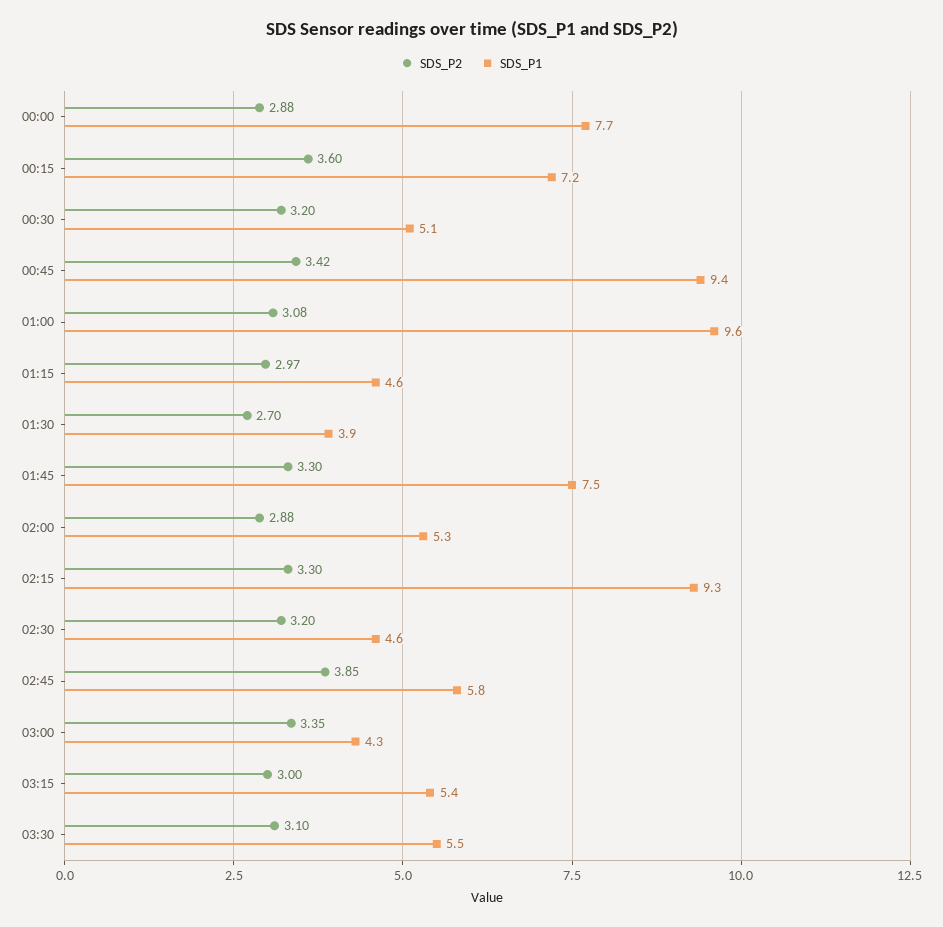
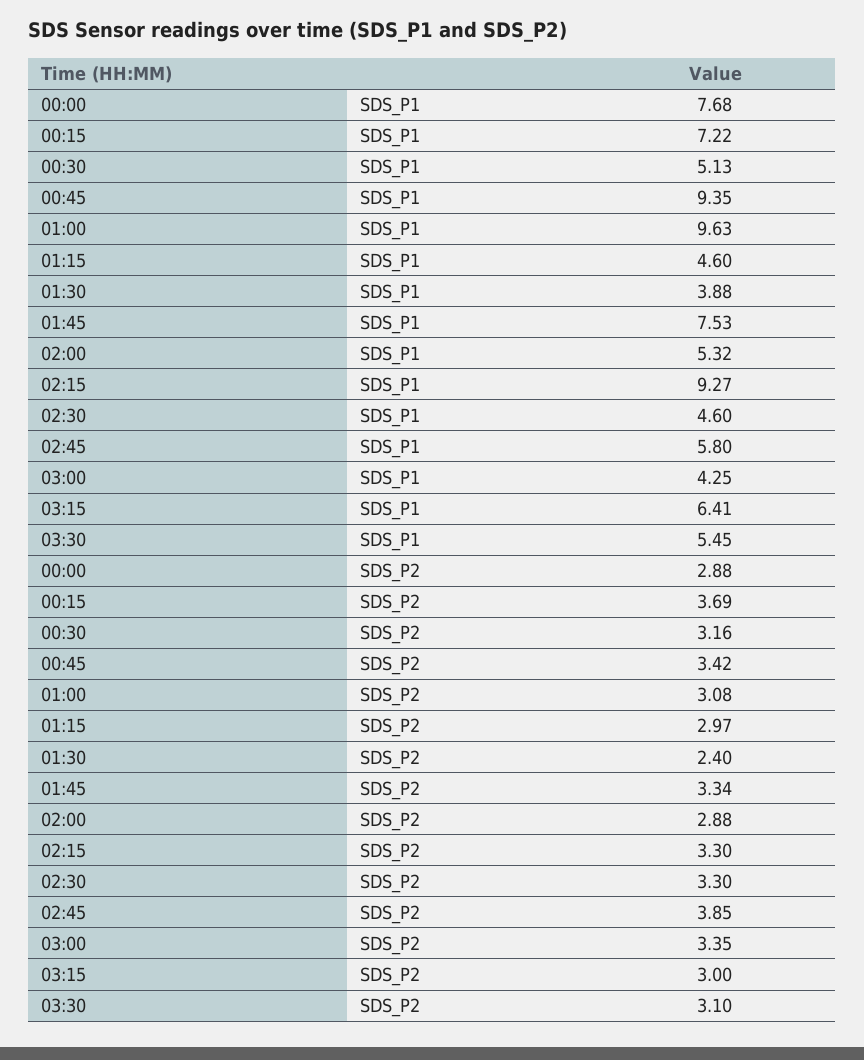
SDS_P2, 00:15: 3.6 -> 3.69
SDS_P2, 00:30: 3.2 -> 3.16
SDS_P2, 01:30: 2.7 -> 2.4
SDS_P2, 01:45: 3.3 -> 3.34
SDS_P2, 02:30: 3.2 -> 3.3
SDS_P1, 03:15: 5.4 -> 6.41

